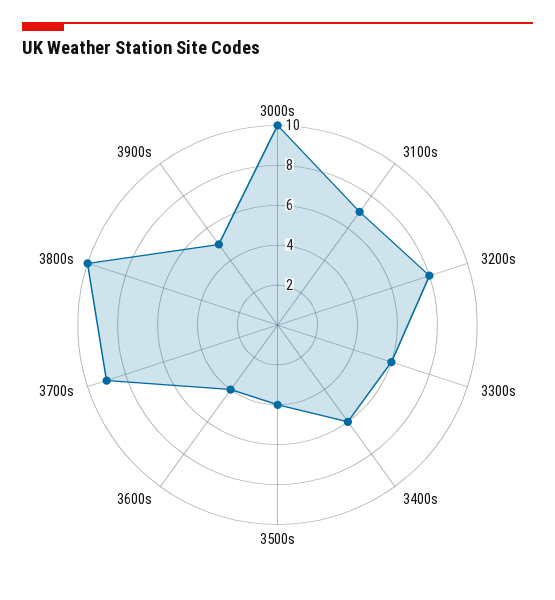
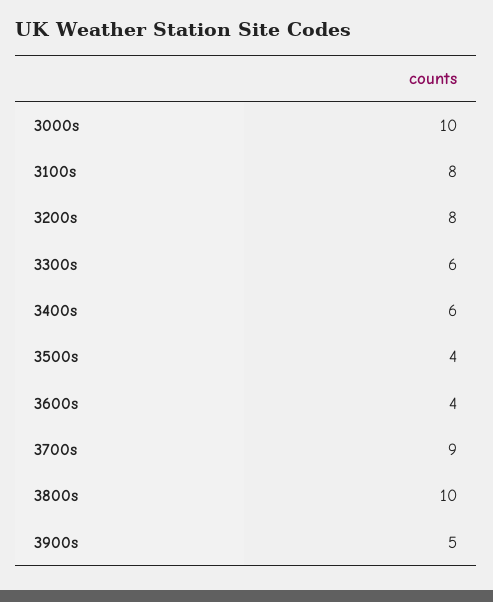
3100s: 7 -> 8

